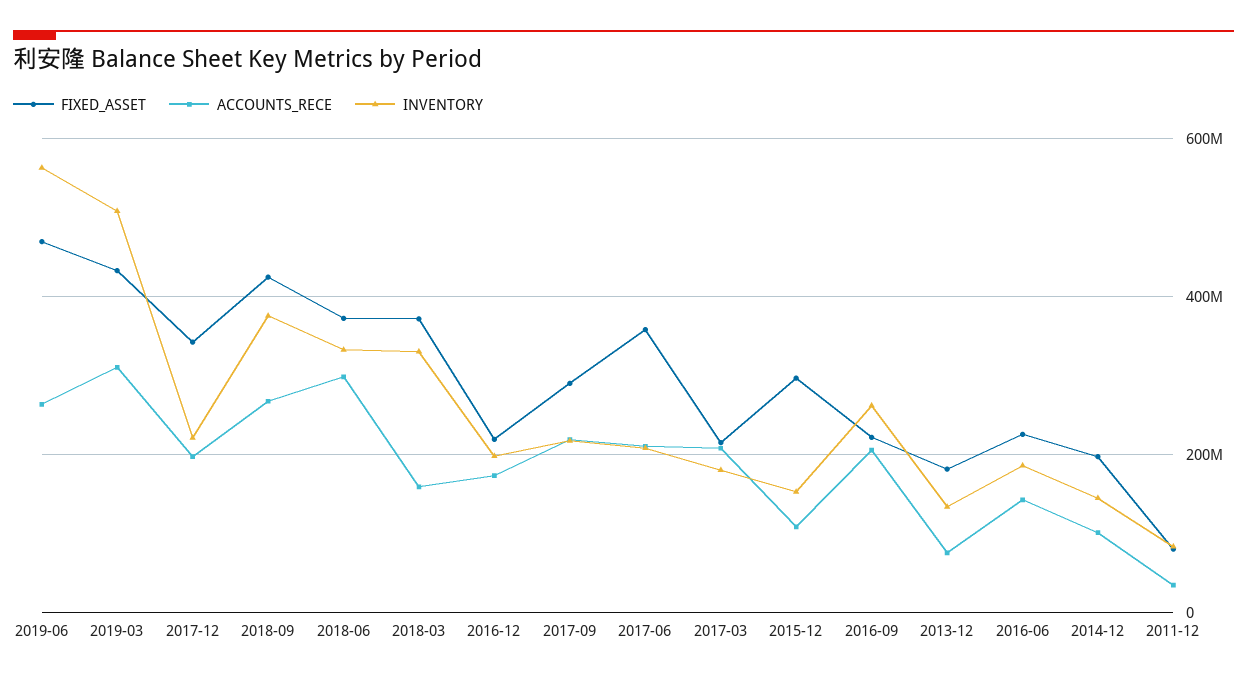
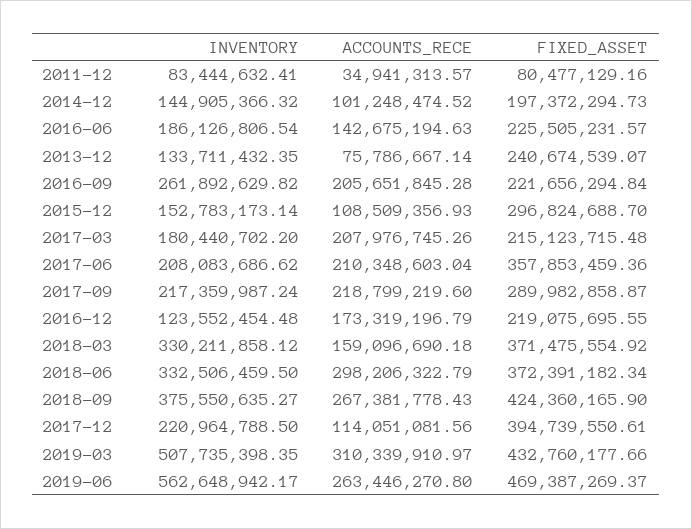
FIXED_ASSET, 2017-12: 340000000 -> 394739550.61
ACCOUNTS_RECE, 2017-12: 200000000 -> 114051081.56
INVENTORY, 2016-12: 200000000 -> 123552454.48
FIXED_ASSET, 2013-12: 180000000 -> 240674539.07

